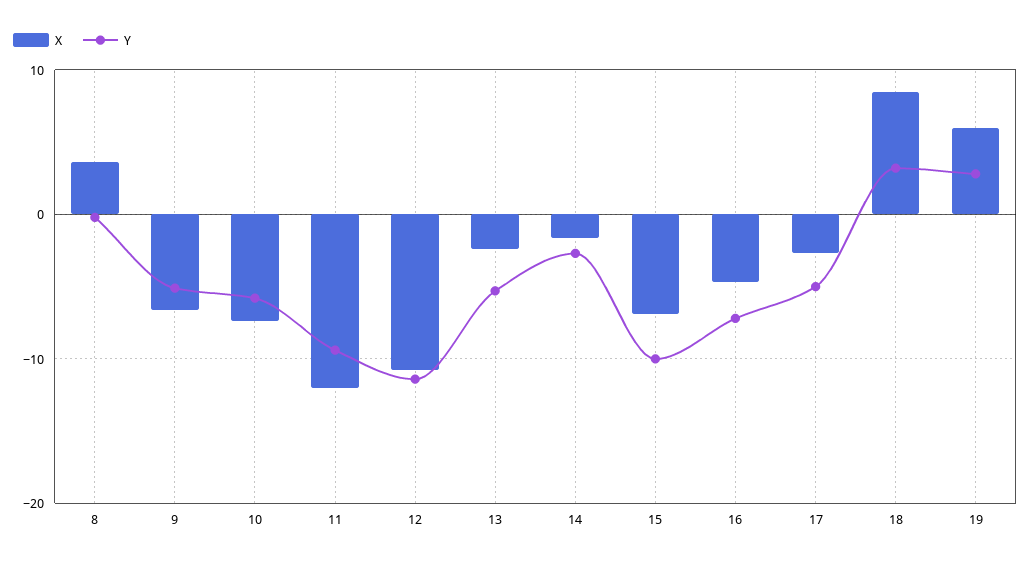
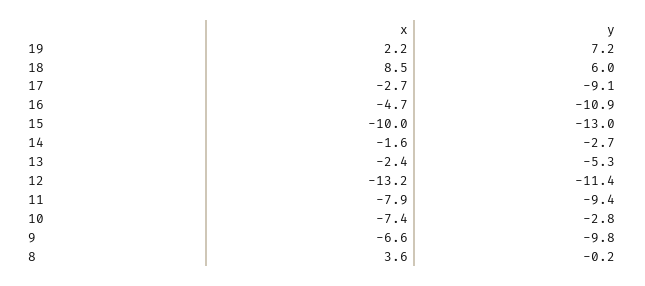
Y, 9: -5 -> -9.8
Y, 10: -6 -> -2.8
X, 11: -12 -> -7.9
X, 12: -11 -> -13.2
X, 15: -7 -> -10
Y, 15: -10 -> -13
Y, 16: -7 -> -10.9
Y, 17: -5 -> -9.1
Y, 18: 3 -> 6
X, 19: 6 -> 2.2
Y, 19: 3 -> 7.2

